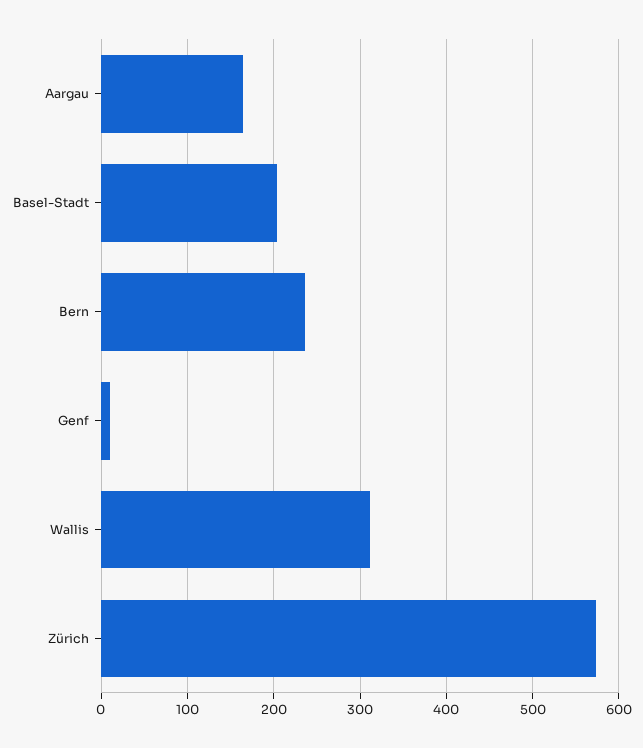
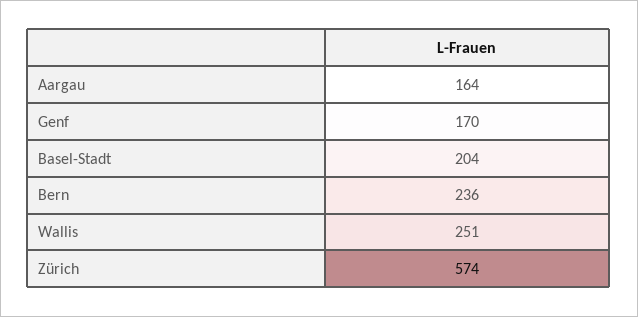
Genf: 10 -> 170
Wallis: 310 -> 251

